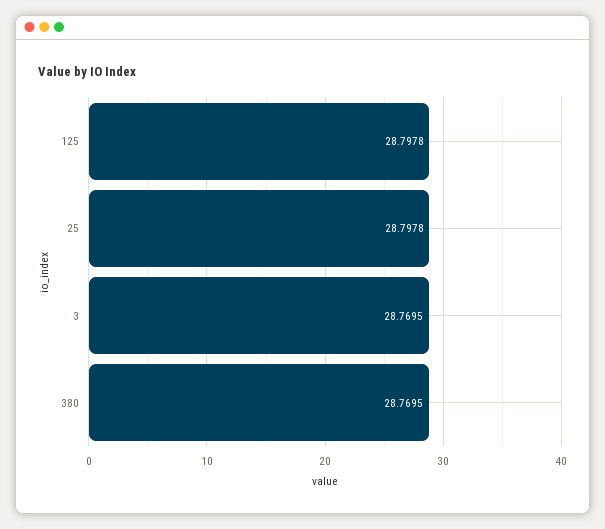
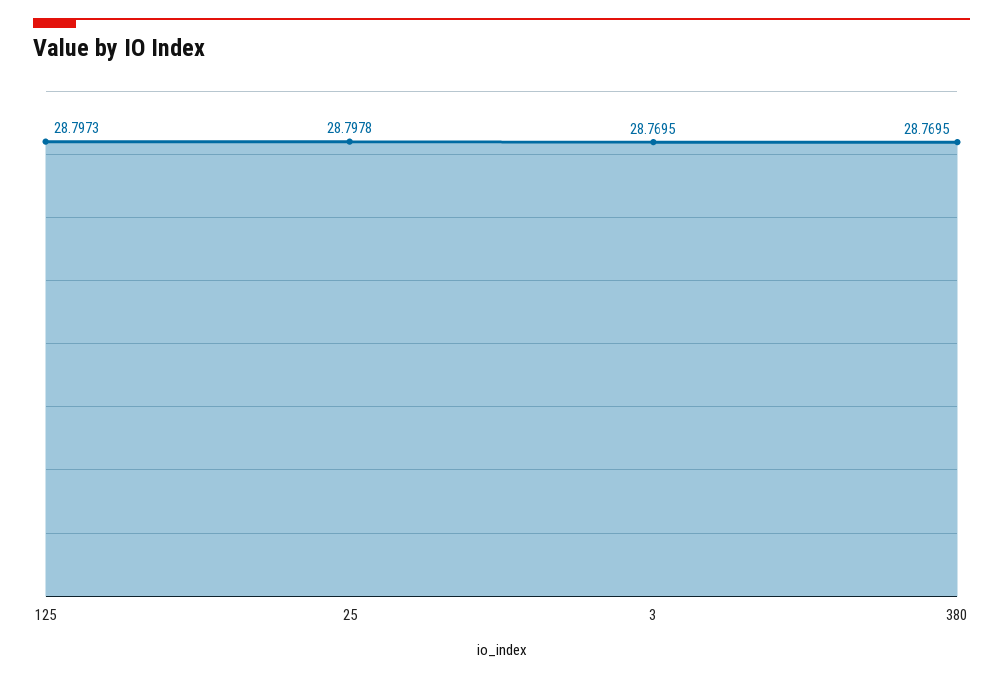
125: 28.7978 -> 28.7973

